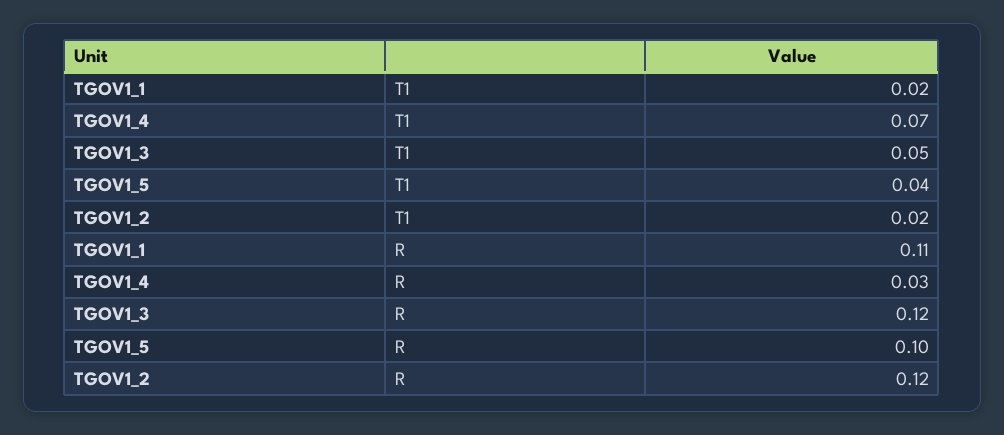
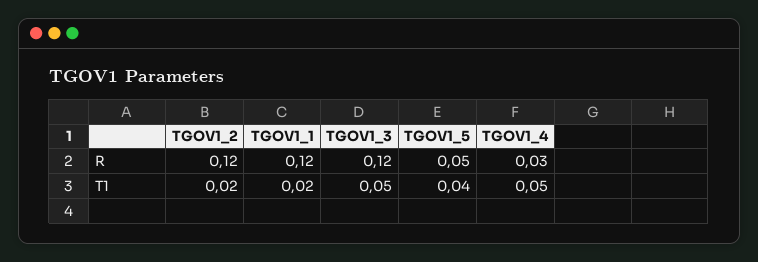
TGOV1_4, T1: 0.07 -> 0.05
TGOV1_1, R: 0.11 -> 0.12
TGOV1_5, R: 0.1 -> 0.05

